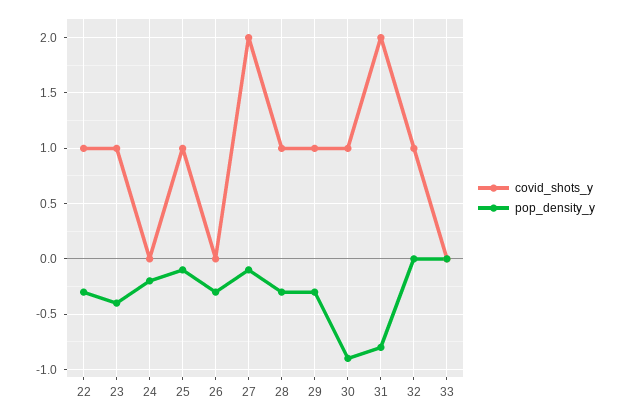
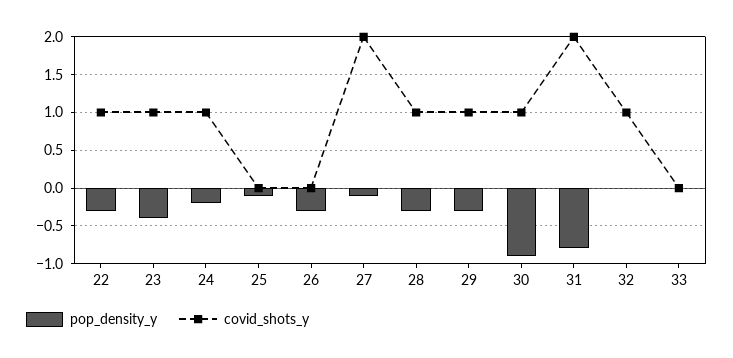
covid_shots_y, 24: 0 -> 1
covid_shots_y, 25: 1 -> 0

